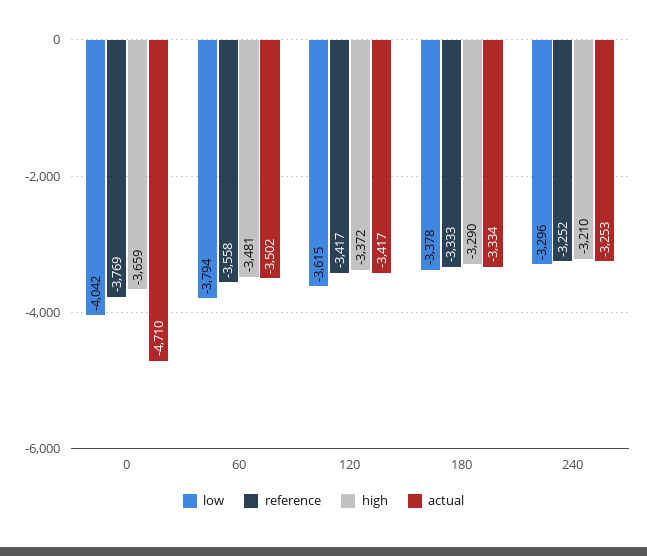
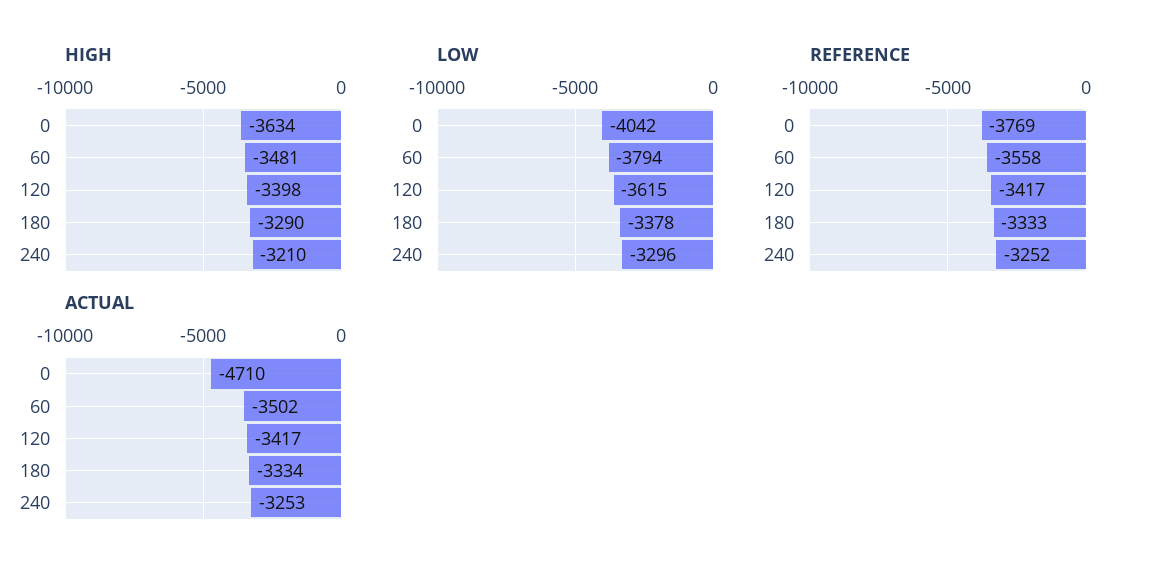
high, 0: -3659 -> -3634
high, 120: -3372 -> -3398

